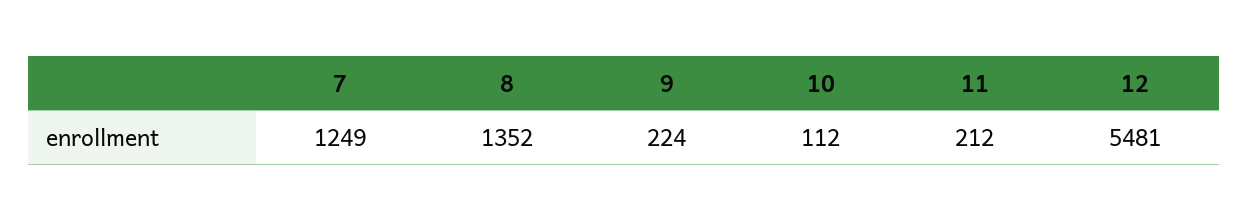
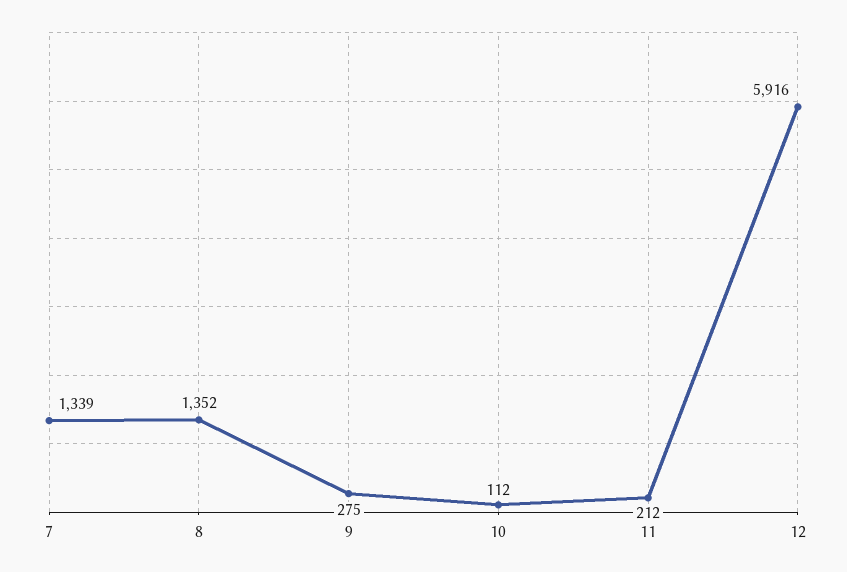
7: 1249 -> 1339
9: 224 -> 275
12: 5481 -> 5916

